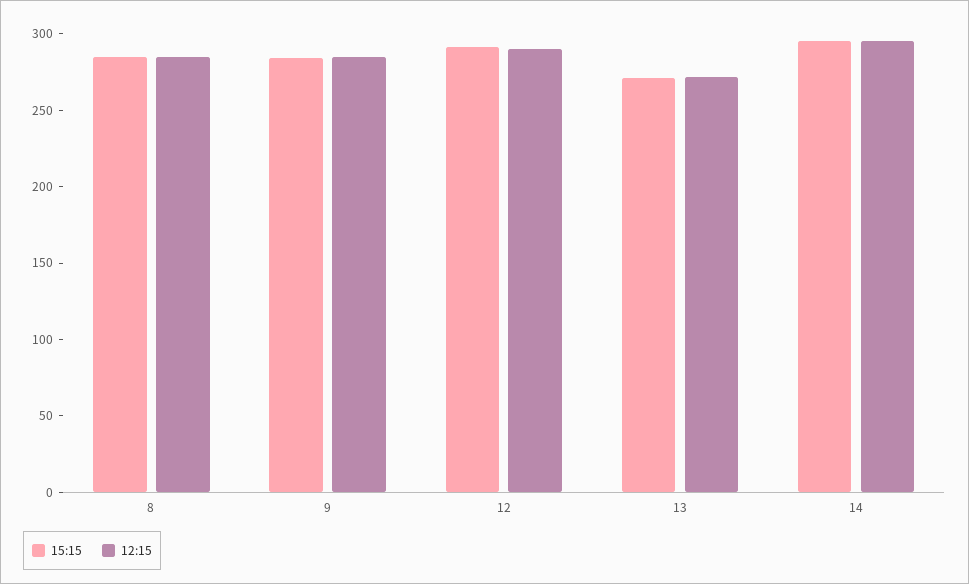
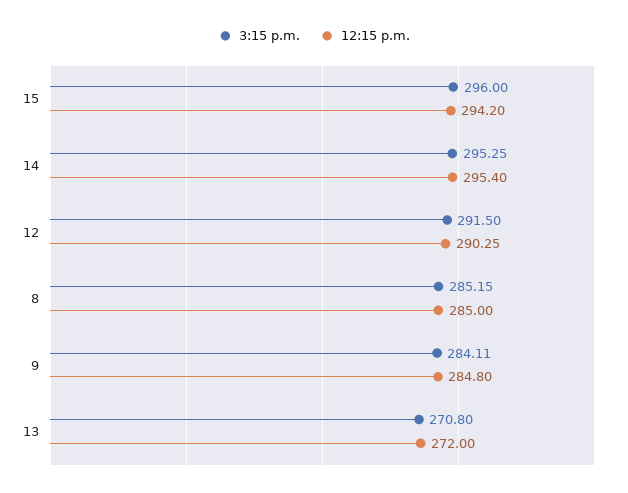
15:15, 15: none -> 296
12:15, 15: none -> 294.2

